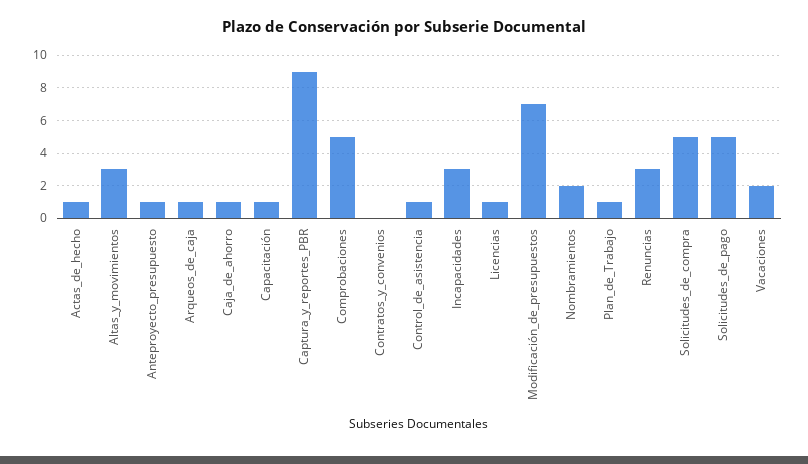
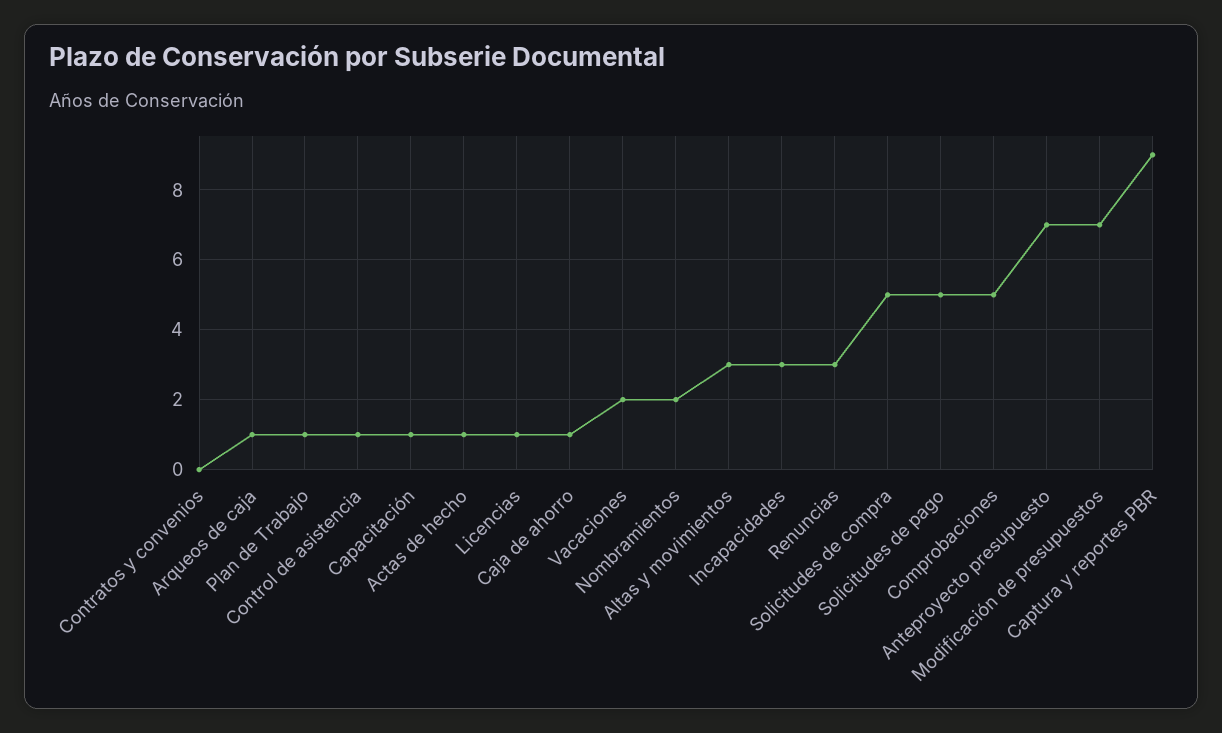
Anteproyecto_presupuesto: 1 -> 7

